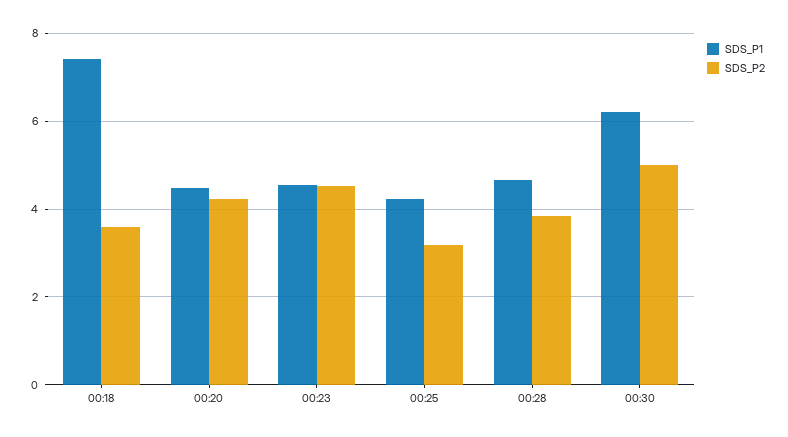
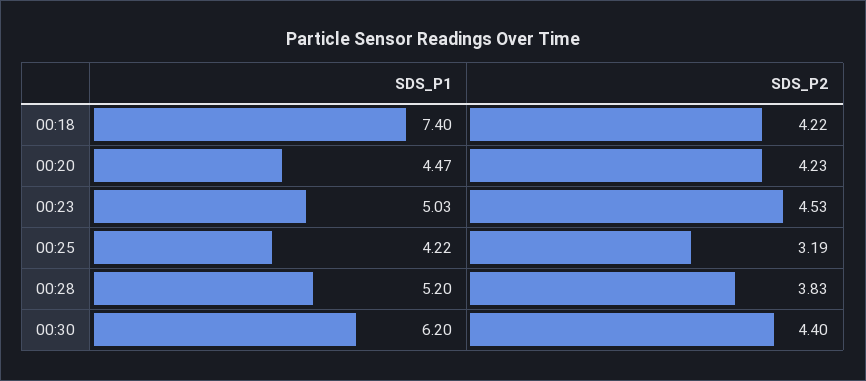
SDS_P2, 00:18: 3.6 -> 4.22
SDS_P1, 00:23: 4.6 -> 5.03
SDS_P1, 00:28: 4.6 -> 5.2
SDS_P2, 00:30: 5 -> 4.4

